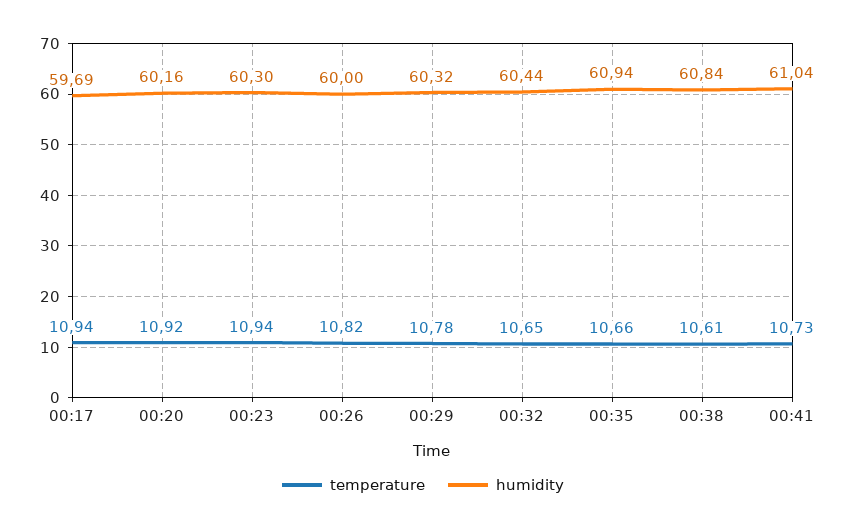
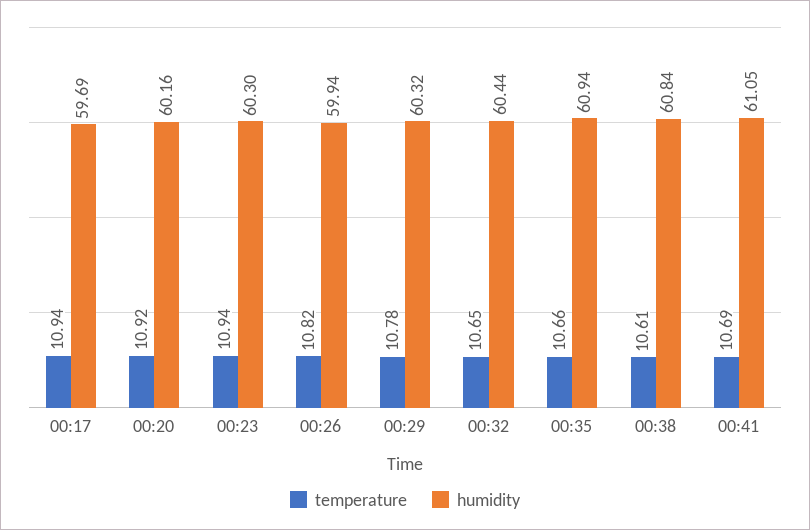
humidity, 00:26: 60 -> 59.94
temperature, 00:41: 10.73 -> 10.69
humidity, 00:41: 61.04 -> 61.05

